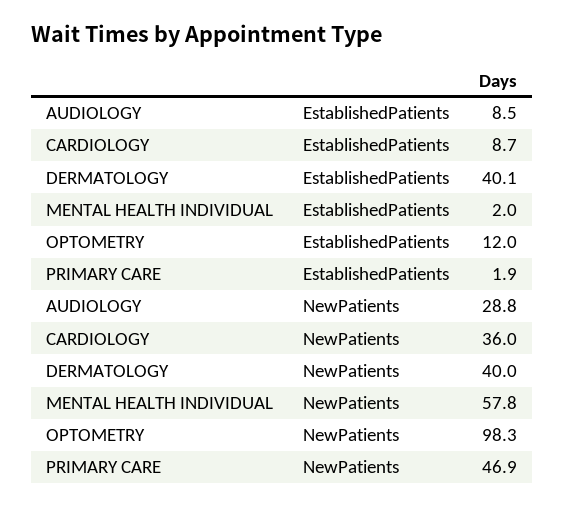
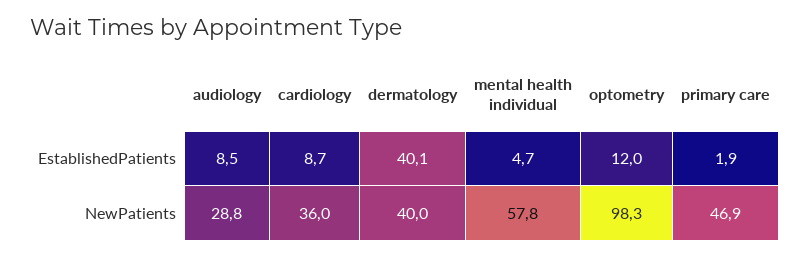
MENTAL HEALTH INDIVIDUAL, EstablishedPatients: 2 -> 4.7

